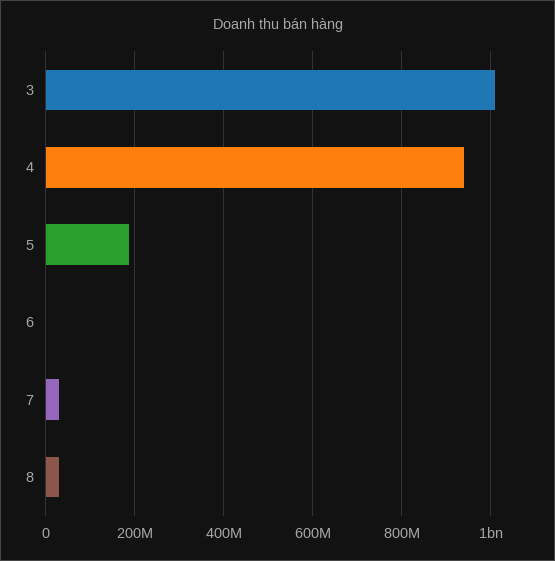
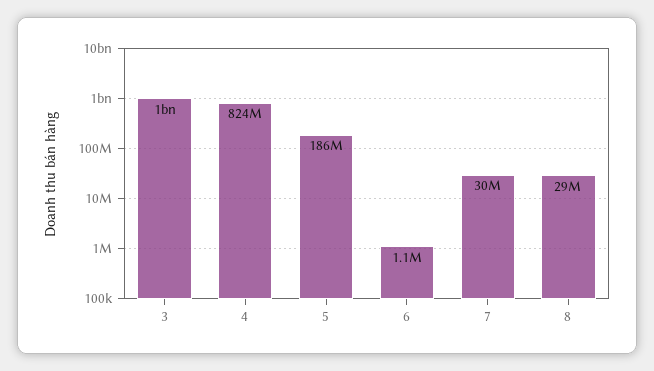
4: 940000000 -> 824000000

